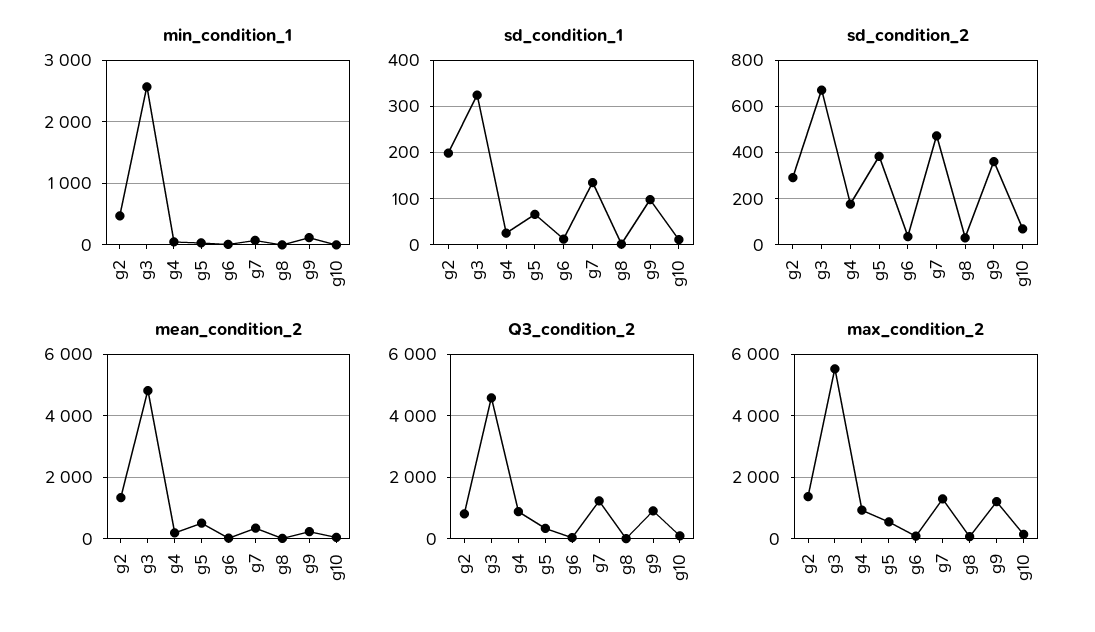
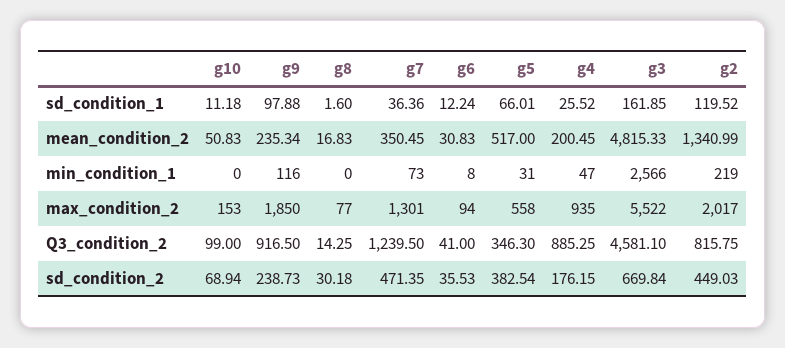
min_condition_1, g2: 500 -> 219
sd_condition_1, g2: 200 -> 119.52
sd_condition_1, g3: 320 -> 161.85
sd_condition_1, g7: 140 -> 36.36
sd_condition_2, g2: 300 -> 449.03
sd_condition_2, g9: 350 -> 238.73
max_condition_2, g2: 1400 -> 2017
max_condition_2, g9: 1200 -> 1850

